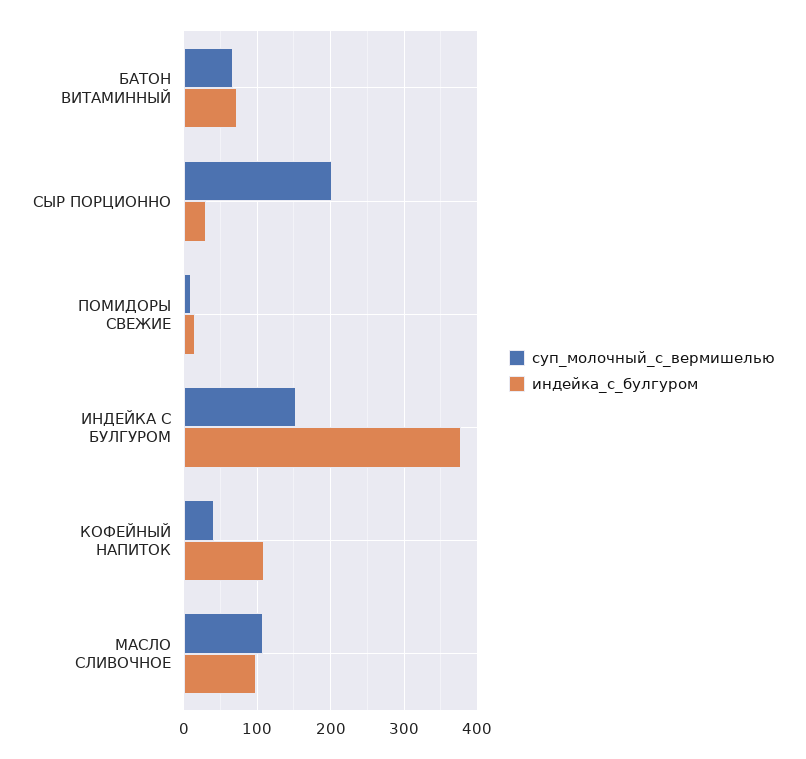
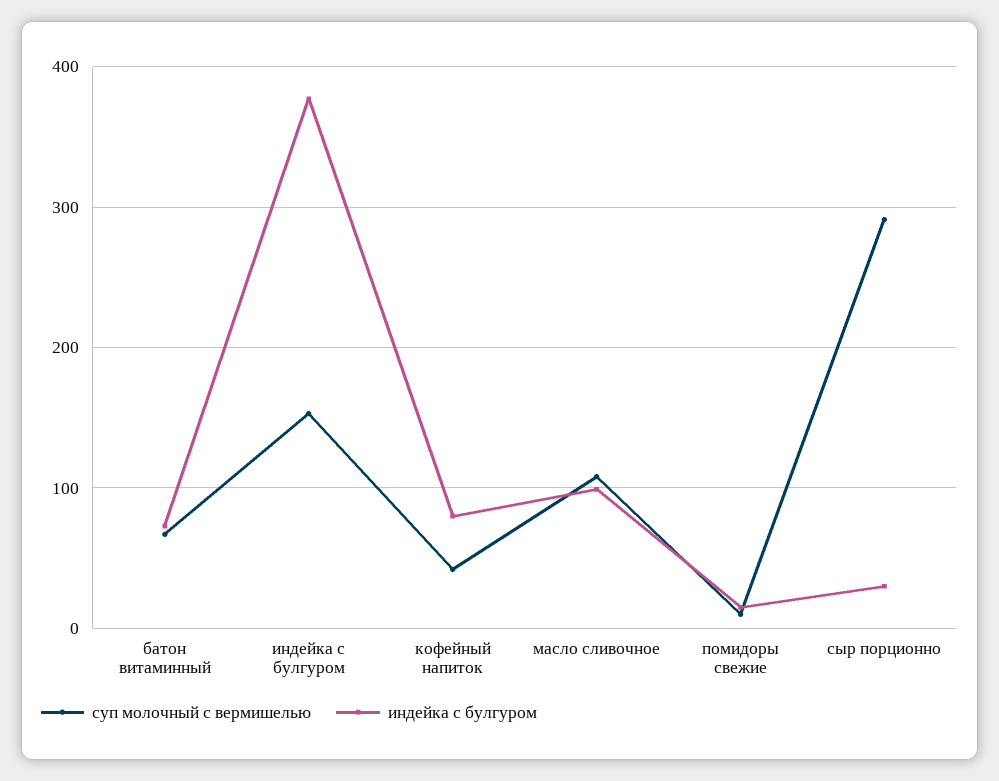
суп_молочный_с_вермишелью, СЫР ПОРЦИОННО: 200 -> 290
индейка_с_булгуром, КОФЕЙНЫЙ НАПИТОК: 110 -> 80

